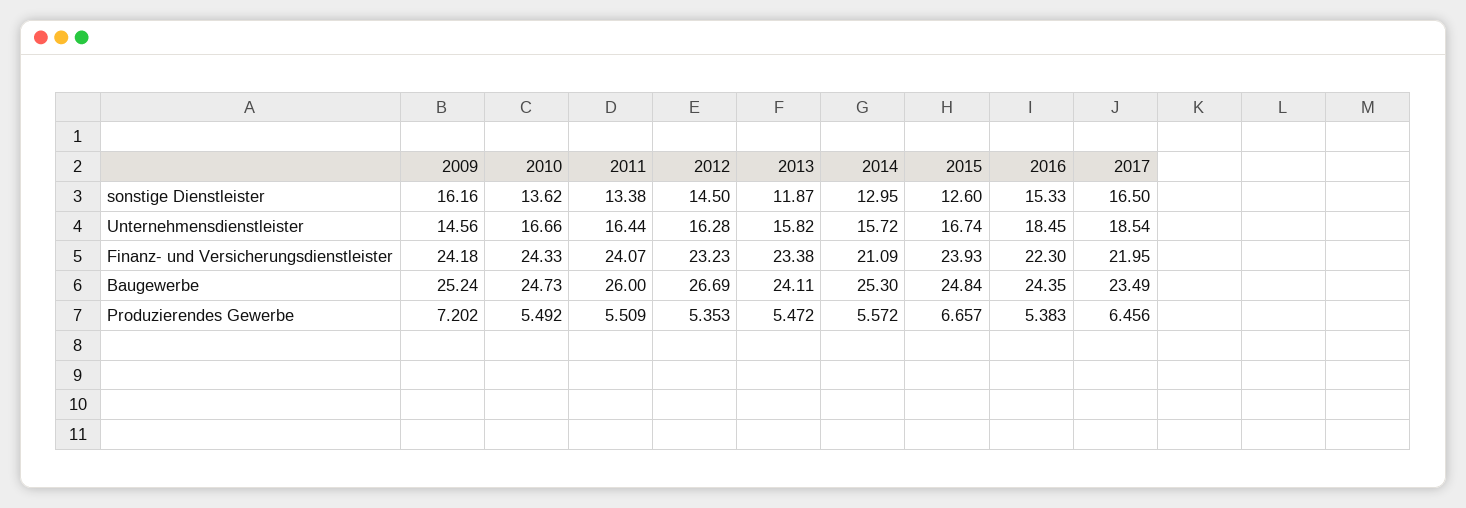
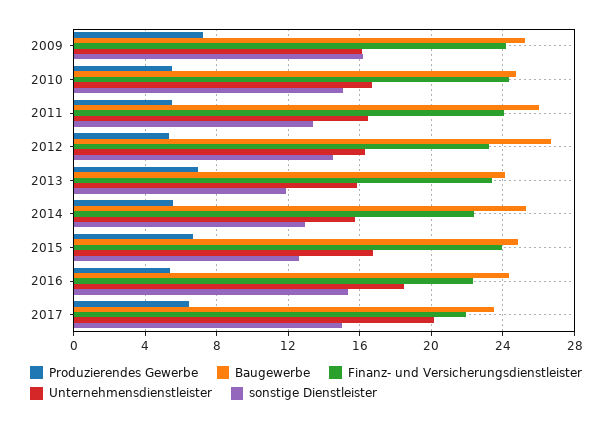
sonstige Dienstleister, 2010: 13.62 -> 15
sonstige Dienstleister, 2017: 16.5 -> 15
Unternehmensdienstleister, 2009: 14.56 -> 16
Unternehmensdienstleister, 2017: 18.54 -> 20
Finanz- und Versicherungsdienstleister, 2014: 21.09 -> 22.5
Produzierendes Gewerbe, 2013: 5.472 -> 7

